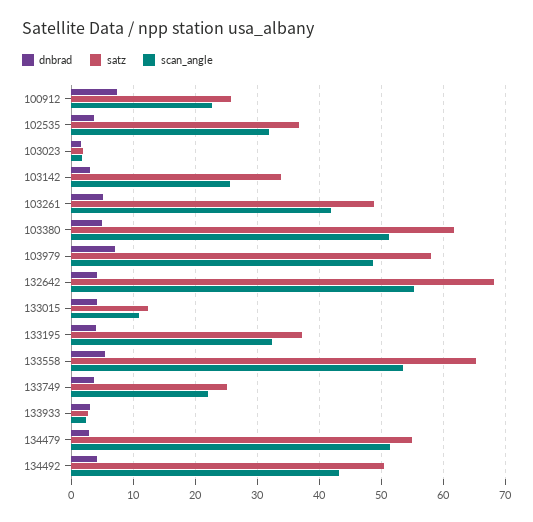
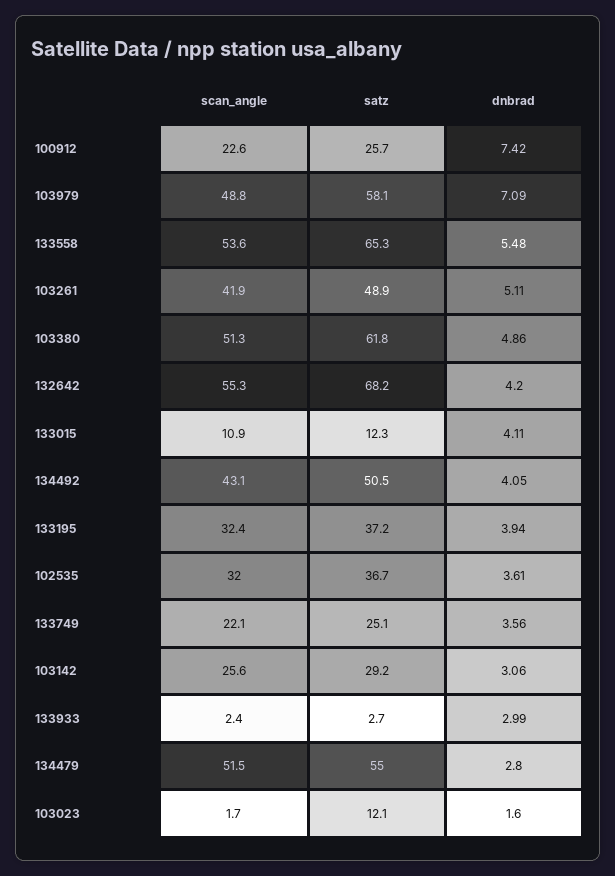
satz, 103023: 2 -> 12.1
satz, 103142: 34 -> 29.2

